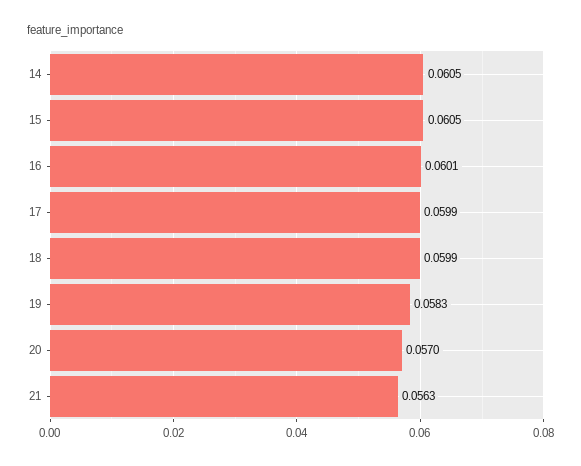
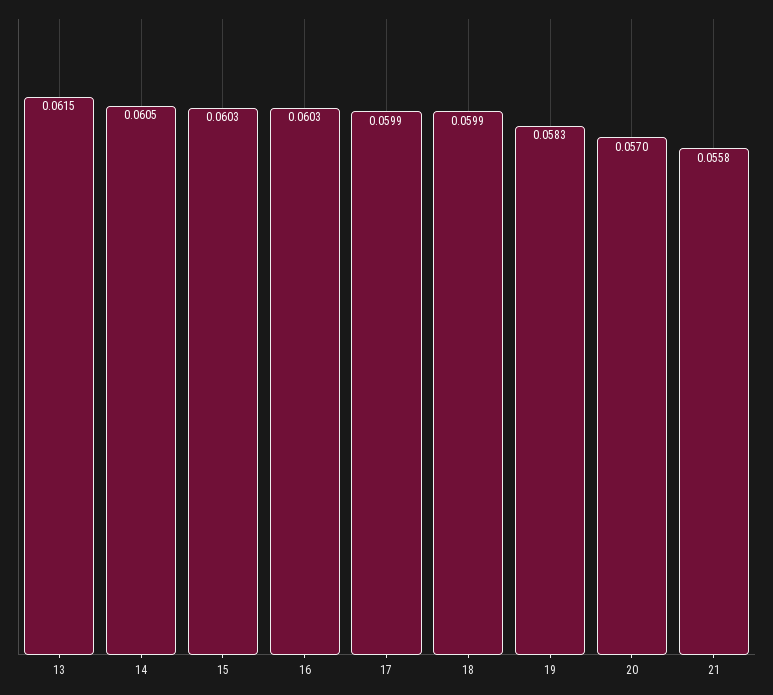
15: 0.0605 -> 0.0603
16: 0.0601 -> 0.0603
21: 0.0563 -> 0.0558
13: none -> 0.0615

